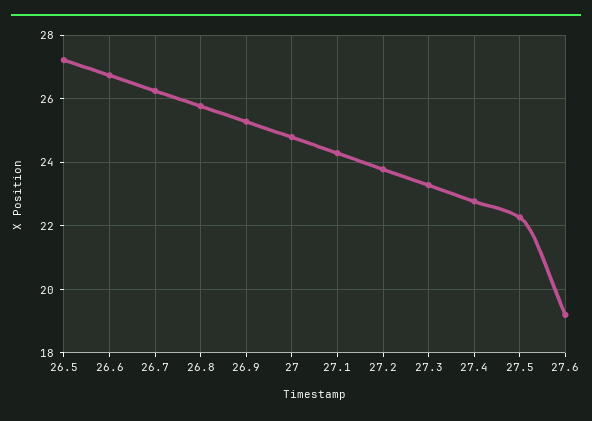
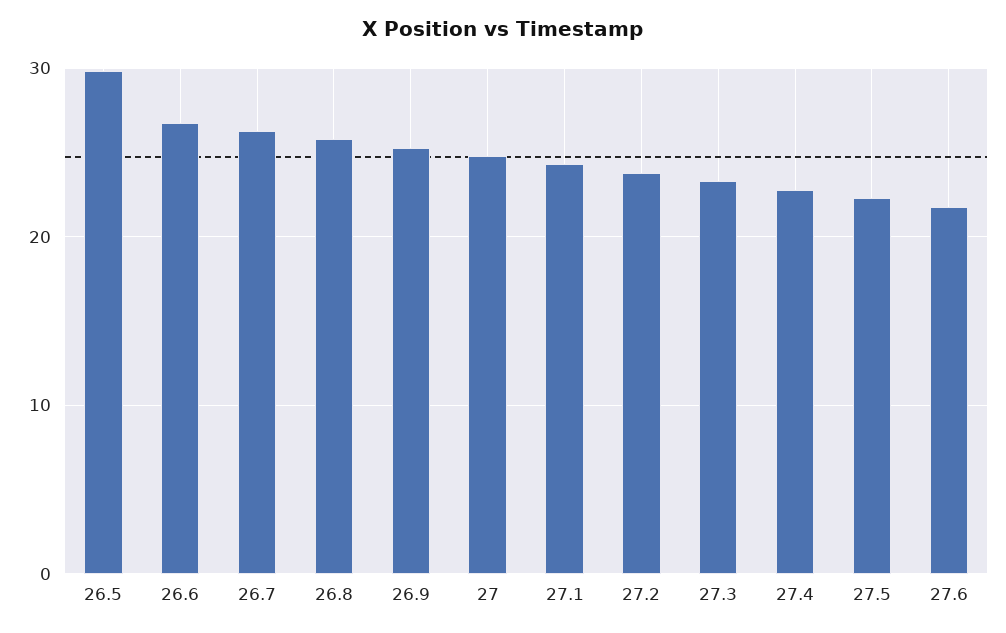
26.5: 27.2 -> 30
27.6: 19.2 -> 22

